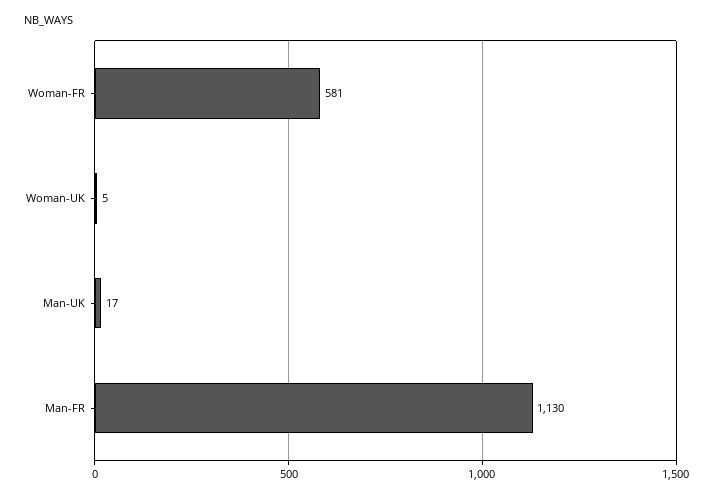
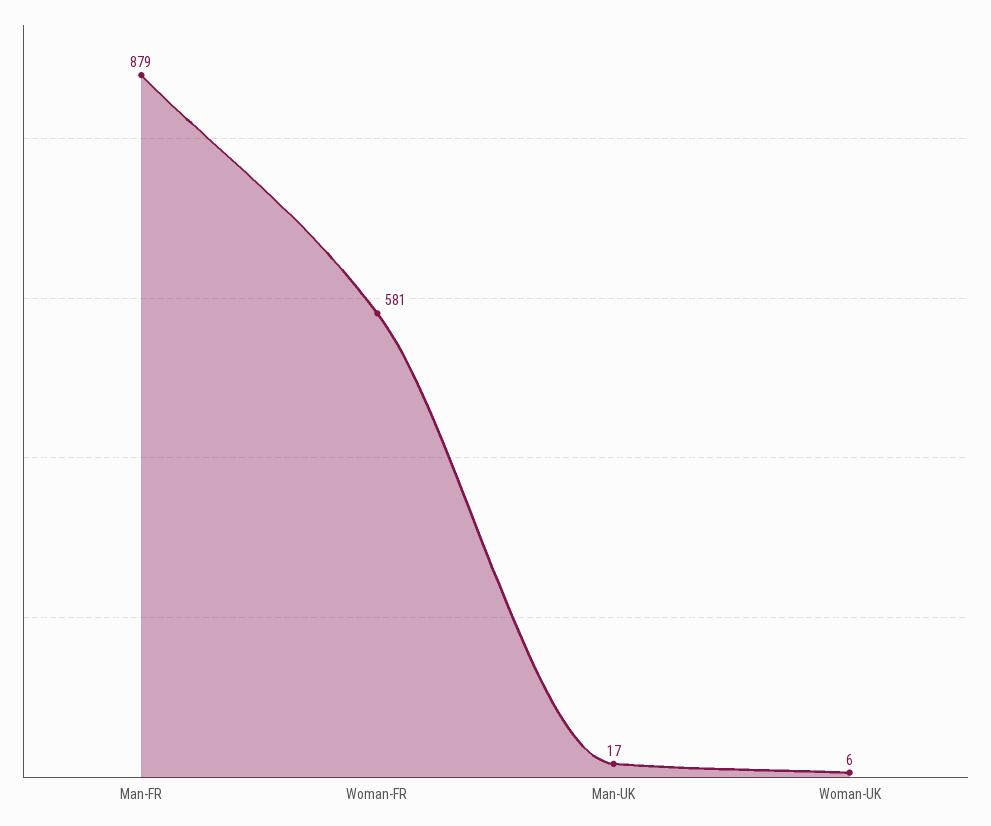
Woman-UK: 5 -> 6
Man-FR: 1130 -> 879

